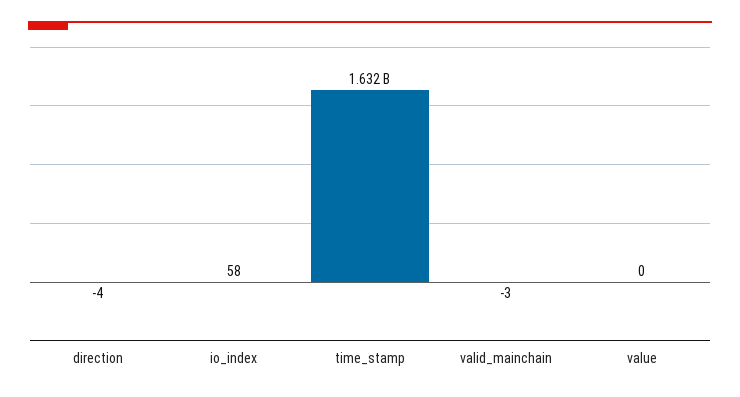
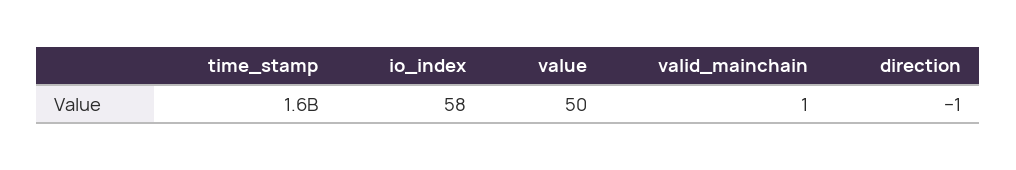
direction: -4 -> -1
valid_mainchain: -3 -> 1
value: 0 -> 50

